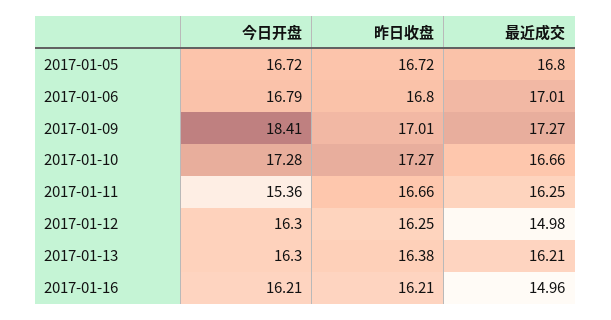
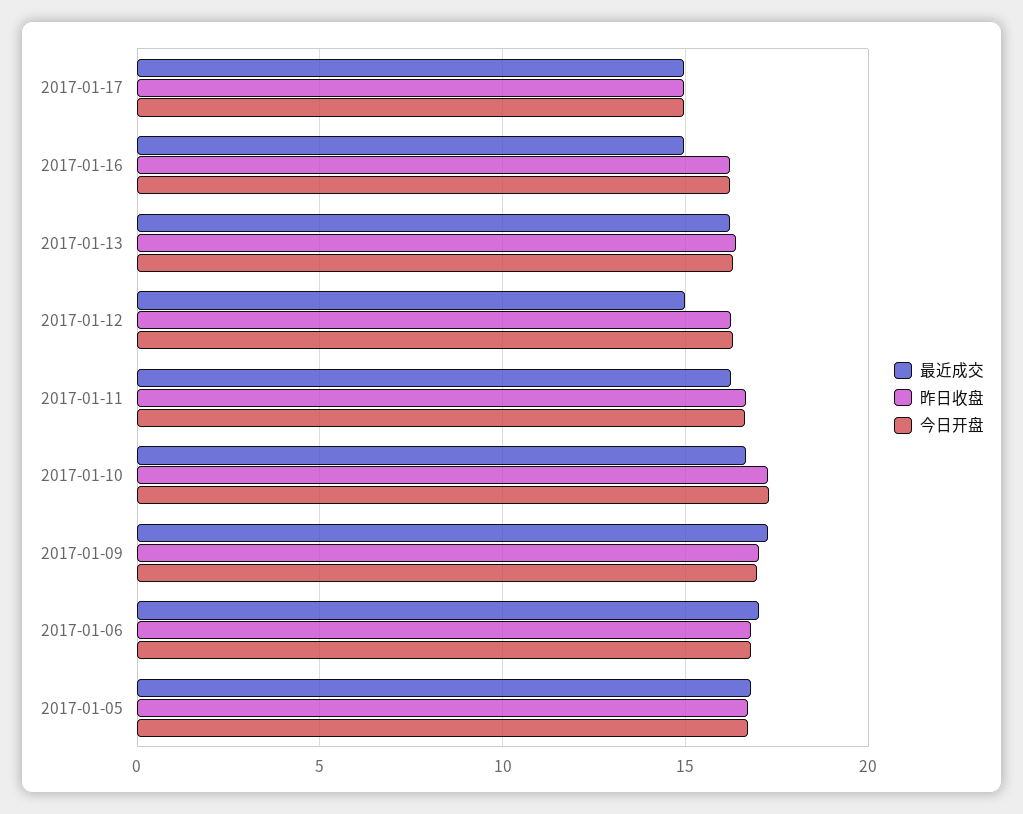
今日开盘, 2017-01-09: 18.41 -> 17
今日开盘, 2017-01-11: 15.36 -> 16.5
最近成交, 2017-01-17: none -> 15
昨日收盘, 2017-01-17: none -> 15
今日开盘, 2017-01-17: none -> 15

